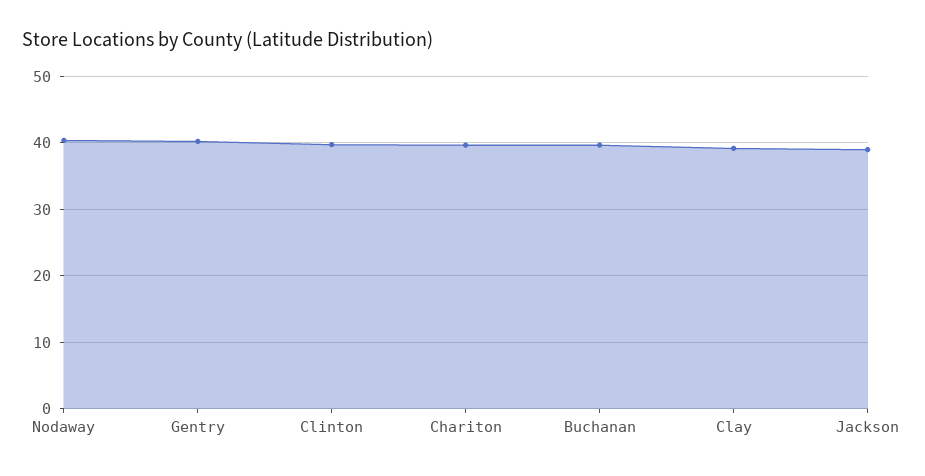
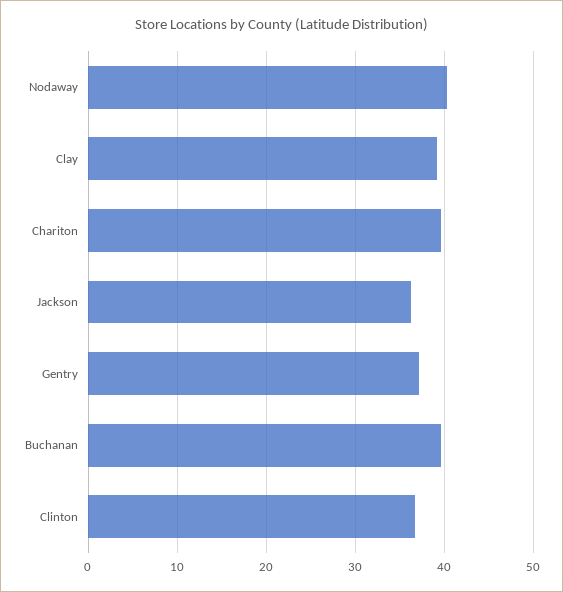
Gentry: 40 -> 37
Clinton: 40 -> 37
Jackson: 39 -> 36

